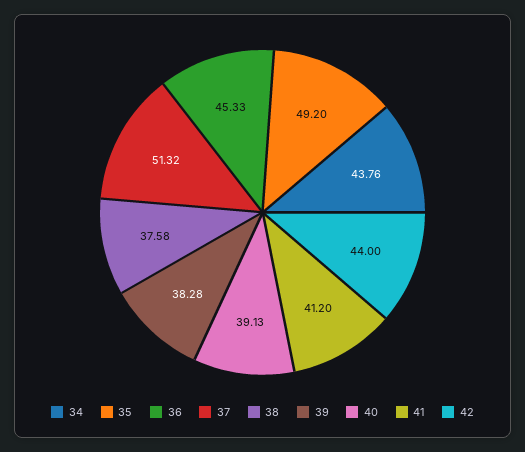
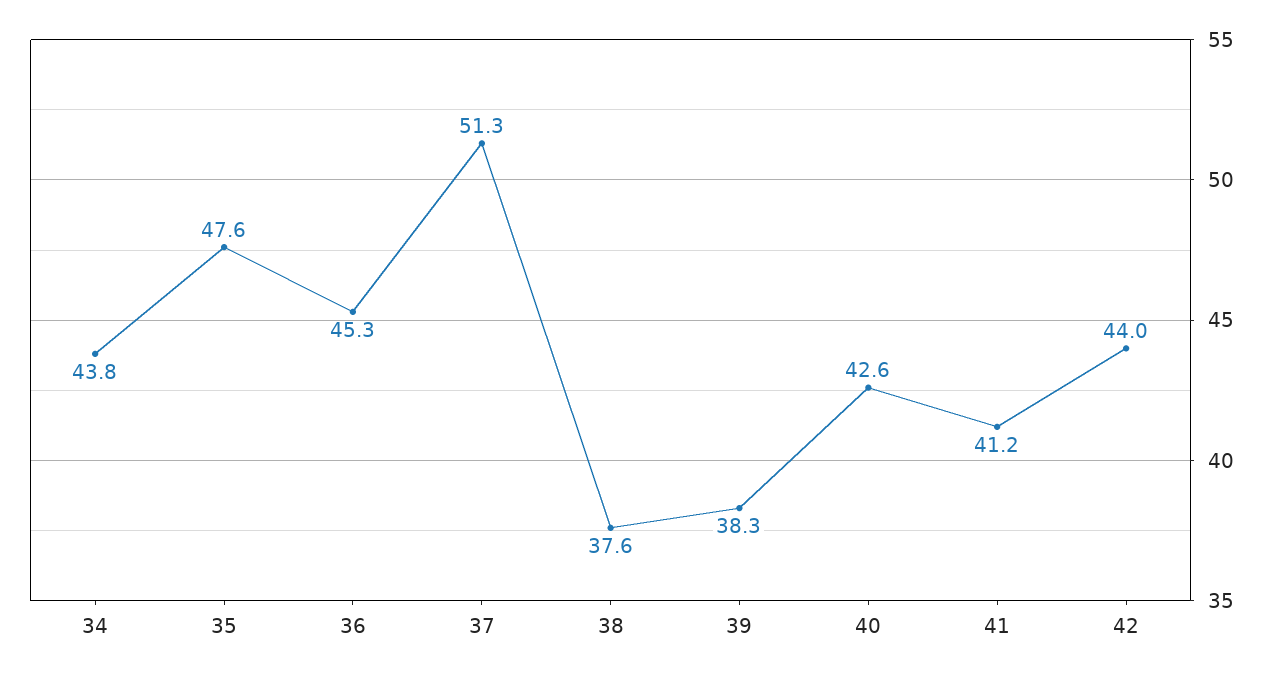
35: 49.2 -> 47.6
40: 39.13 -> 42.6

